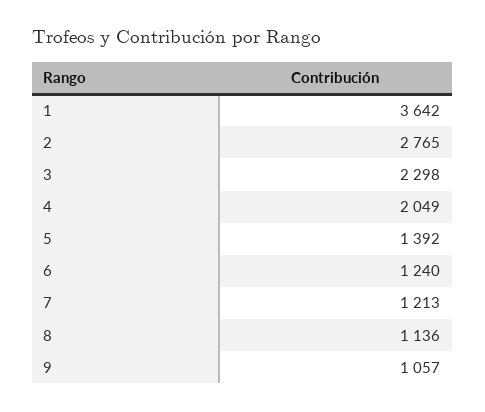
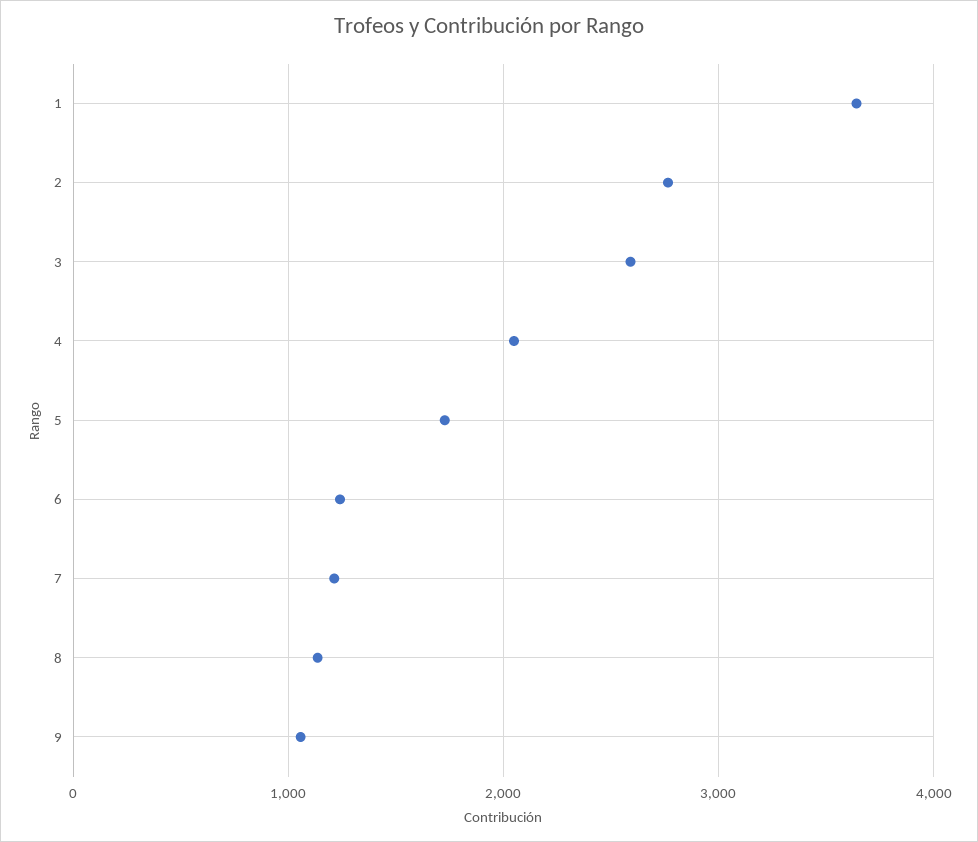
3: 2298 -> 2600
5: 1392 -> 1700

